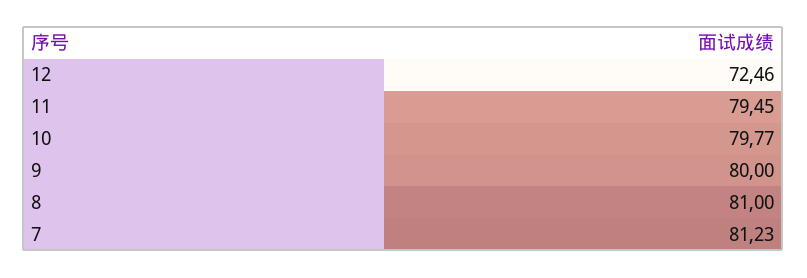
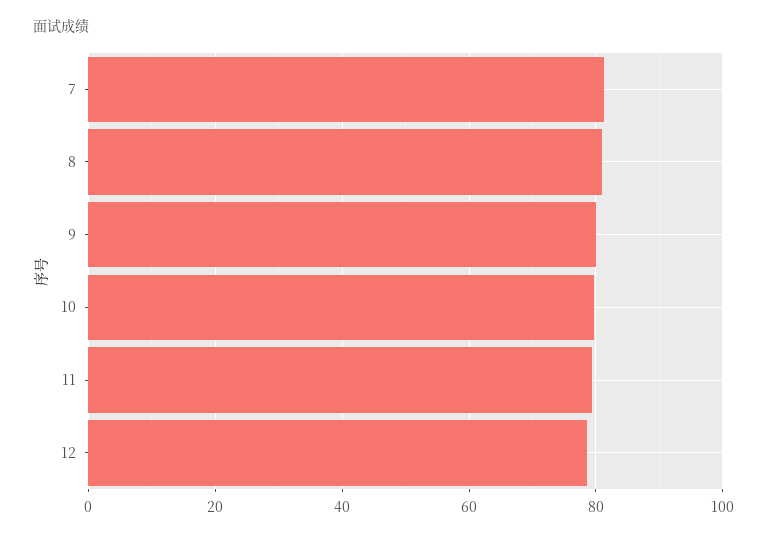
12: 72.46 -> 78

